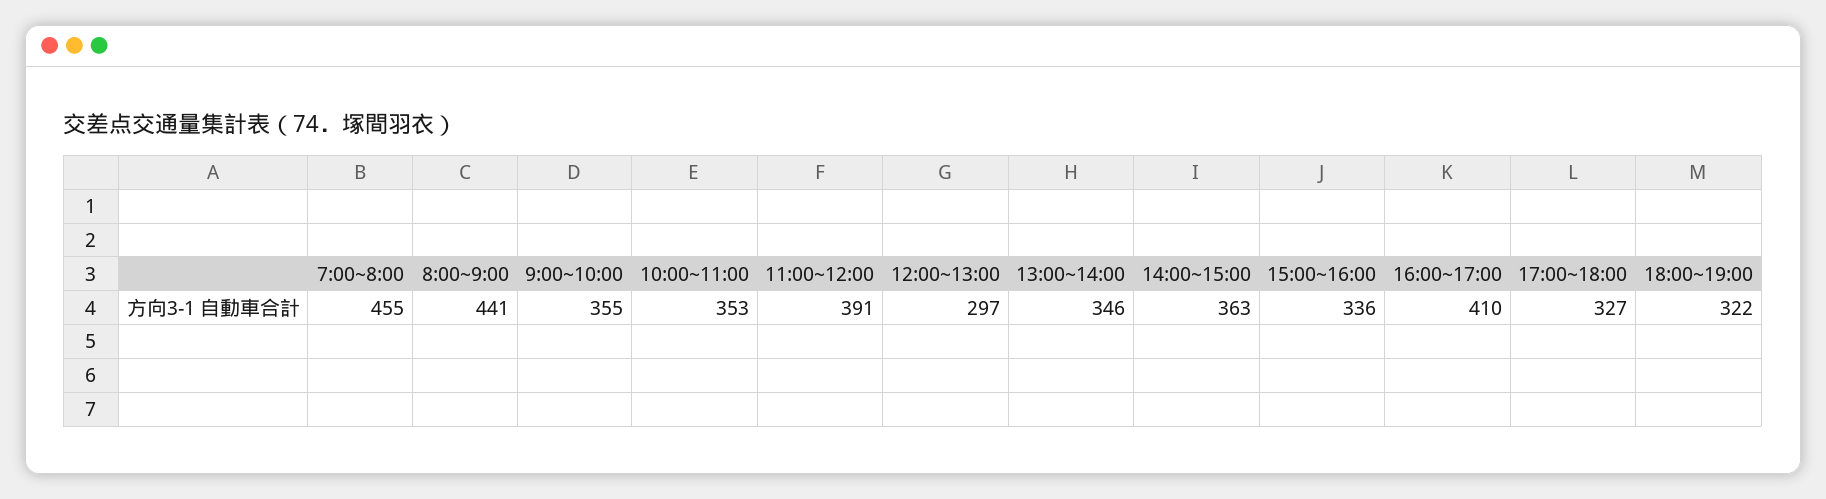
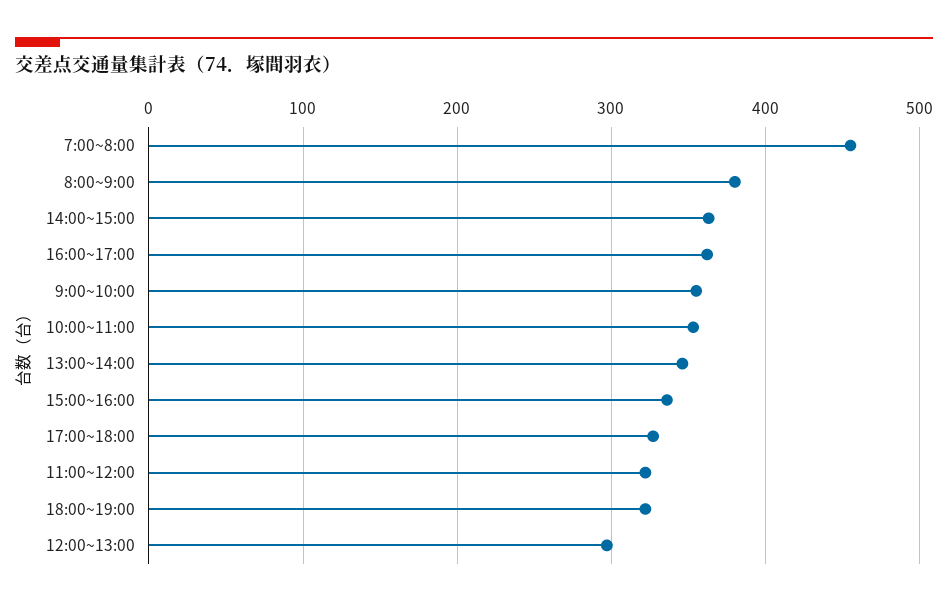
8:00~9:00: 441 -> 380
11:00~12:00: 391 -> 320
16:00~17:00: 410 -> 360

